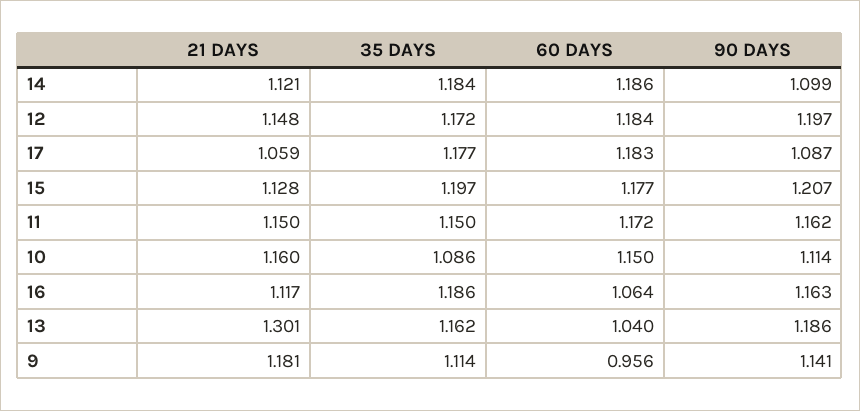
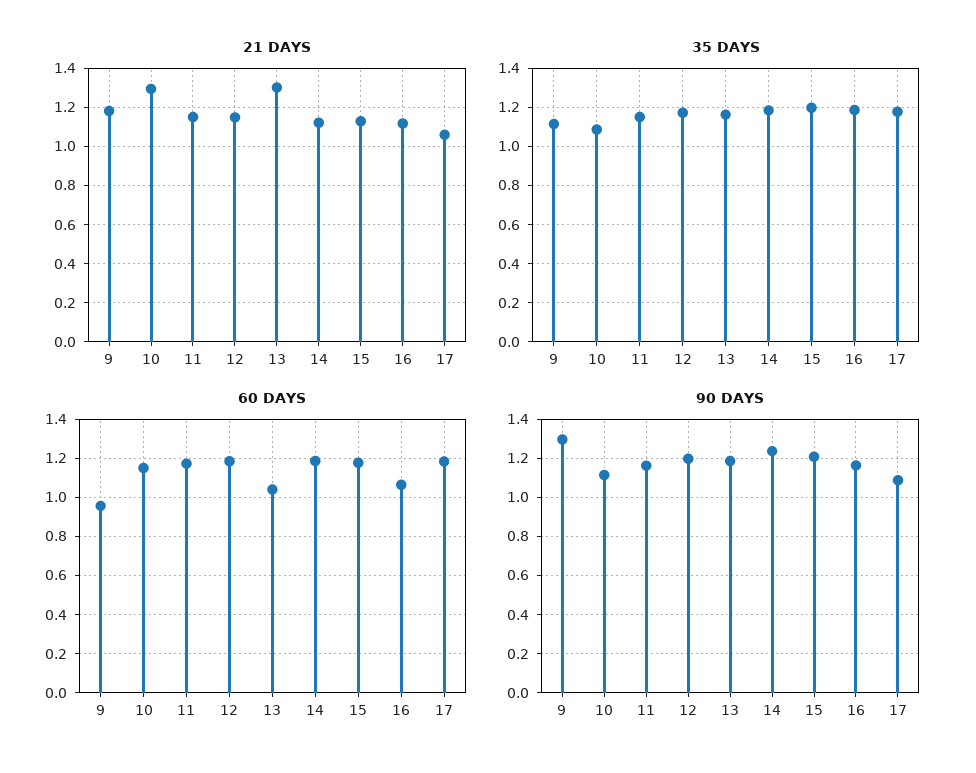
90 DAYS, 14: 1.099 -> 1.25
21 DAYS, 10: 1.16 -> 1.3
90 DAYS, 9: 1.141 -> 1.3

